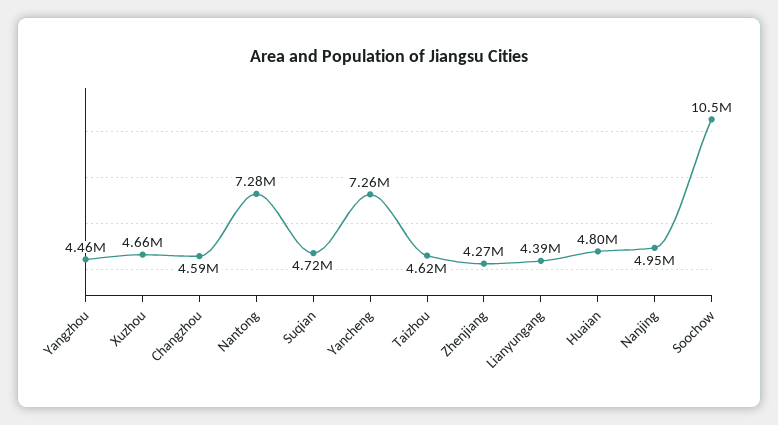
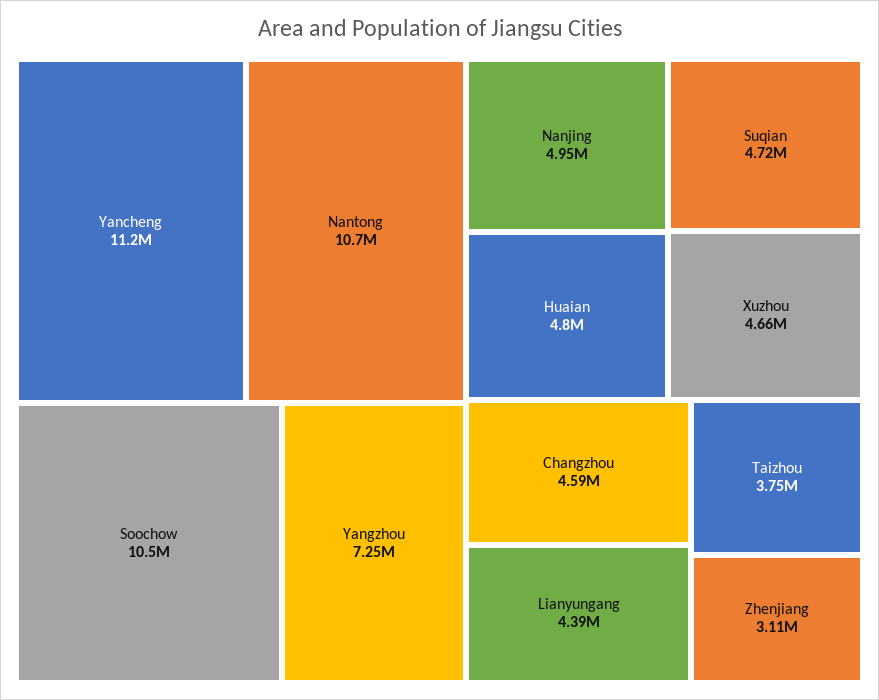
Yangzhou: 4460000 -> 7250000
Nantong: 7280000 -> 10700000
Yancheng: 7260000 -> 11200000
Taizhou: 4620000 -> 3750000
Zhenjiang: 4270000 -> 3110000

